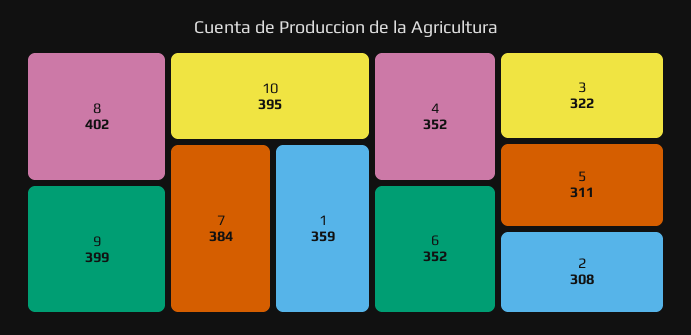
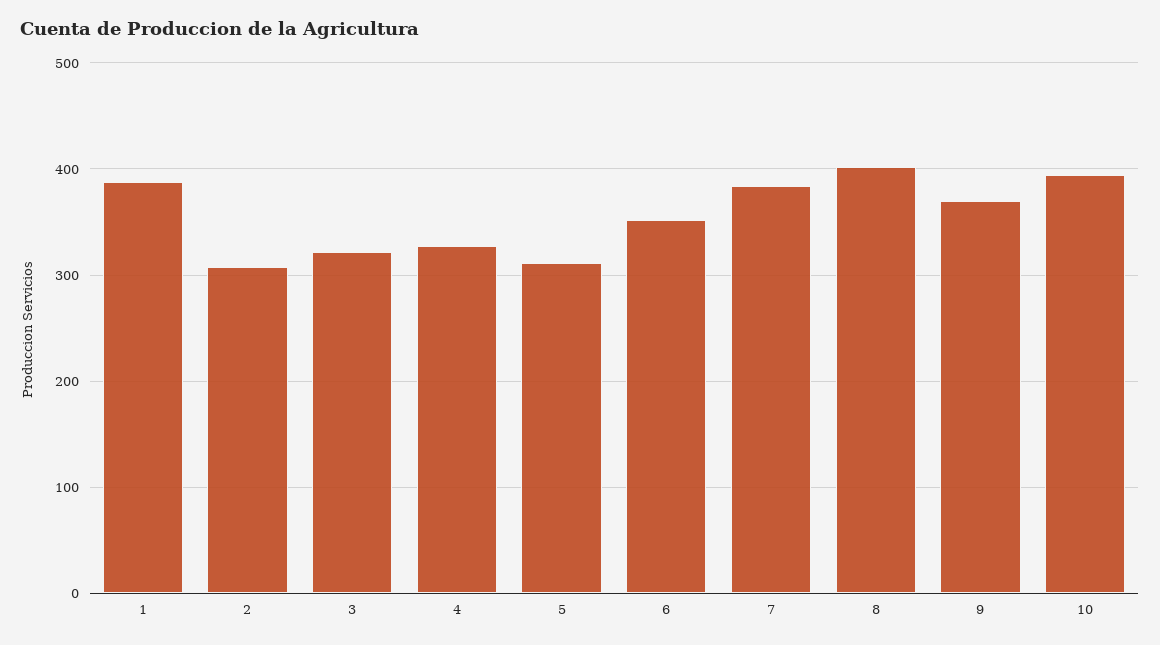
9: 399 -> 370
1: 359 -> 390
4: 352 -> 330

